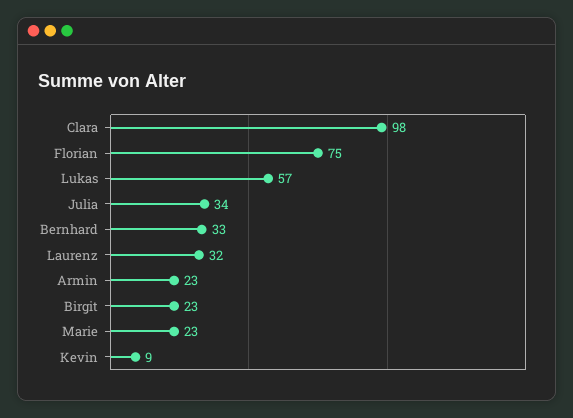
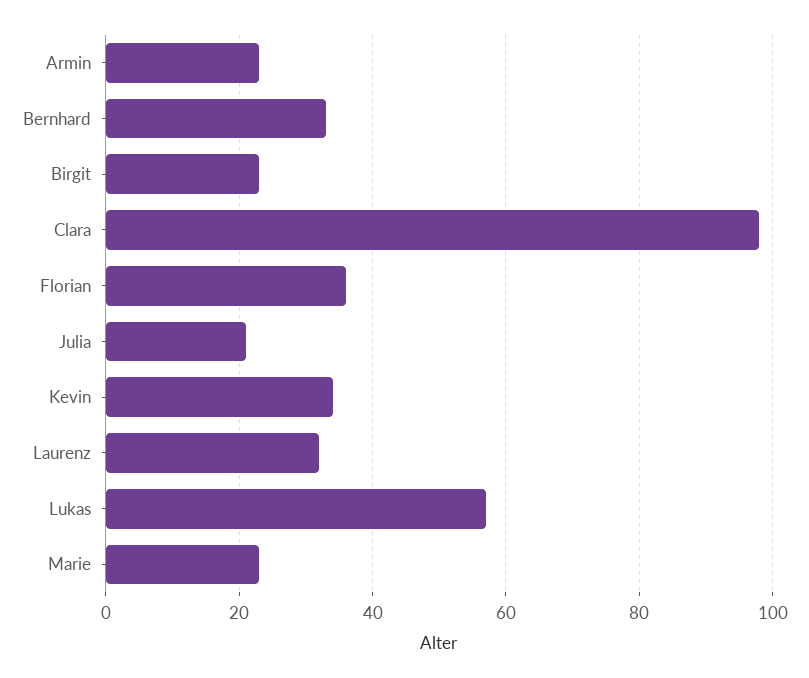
Florian: 75 -> 35
Julia: 34 -> 20
Kevin: 9 -> 35

